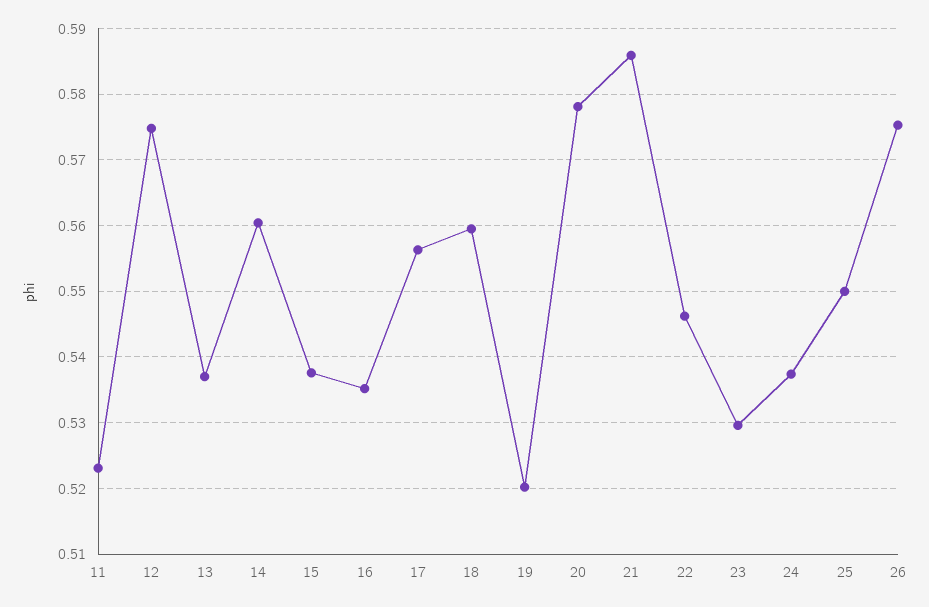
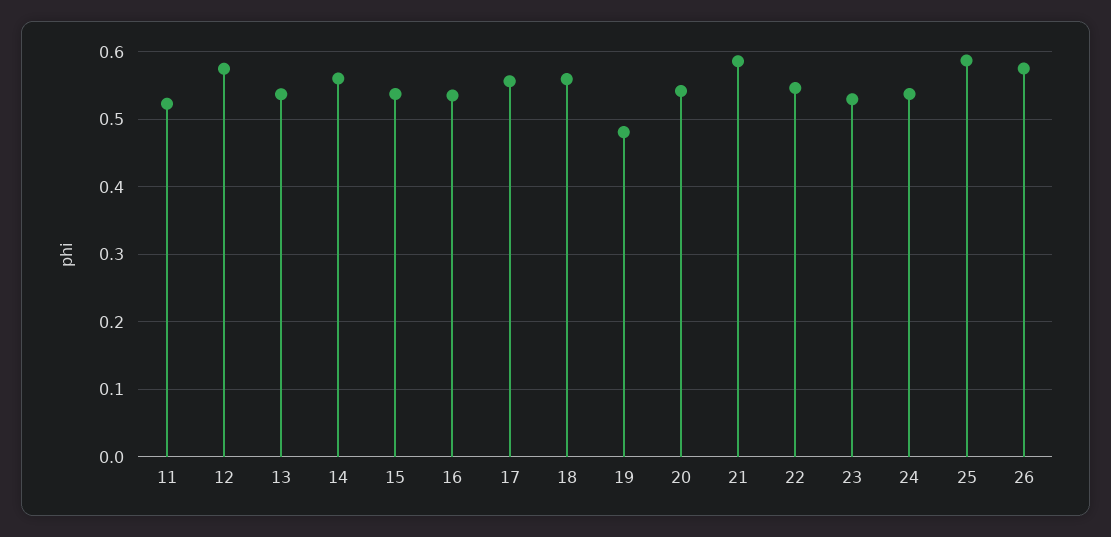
19: 0.52 -> 0.48
20: 0.578 -> 0.54
25: 0.55 -> 0.59

